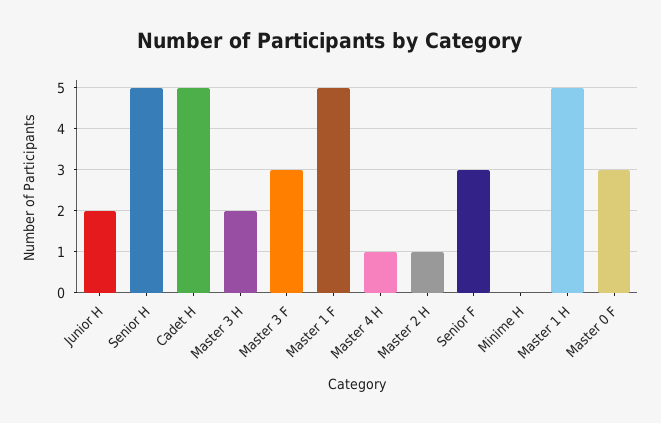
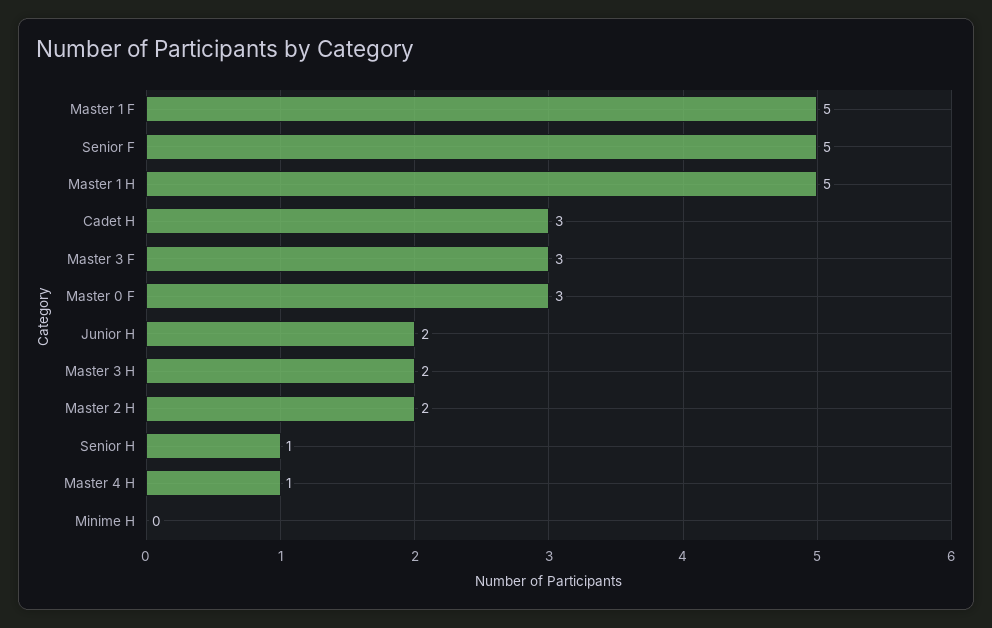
Senior H: 5 -> 1
Cadet H: 5 -> 3
Master 2 H: 1 -> 2
Senior F: 3 -> 5

